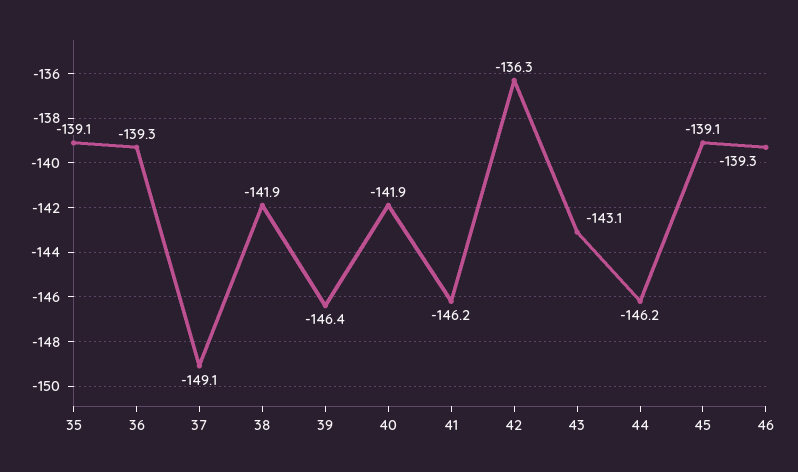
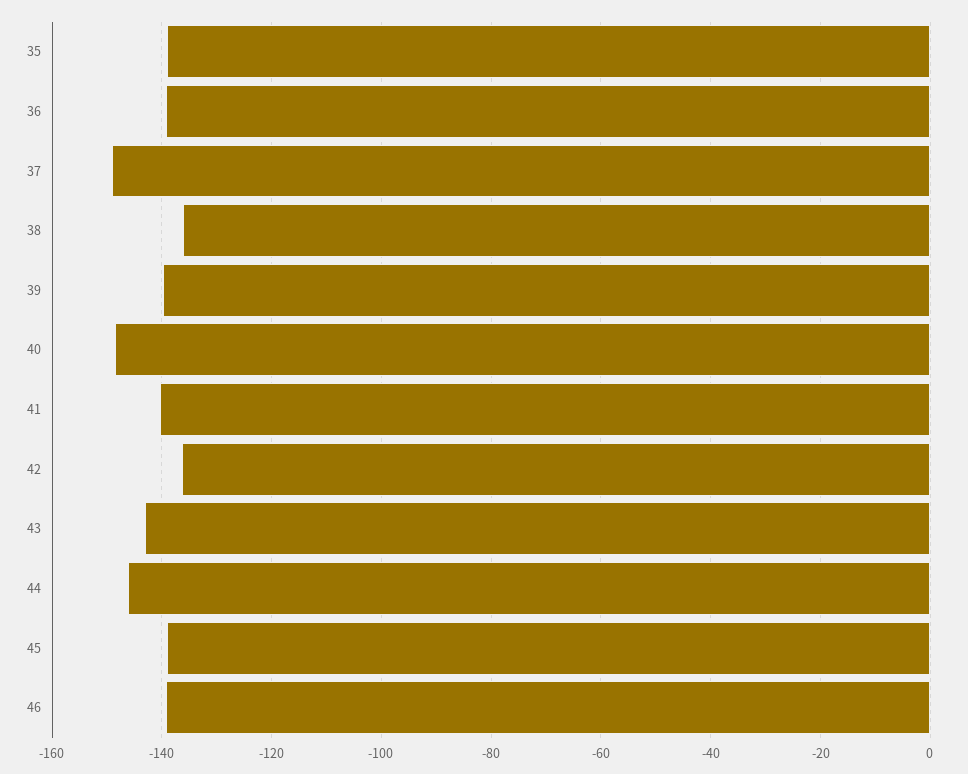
38: -141.9 -> -136
39: -146.4 -> -140
40: -141.9 -> -148
41: -146.2 -> -140

